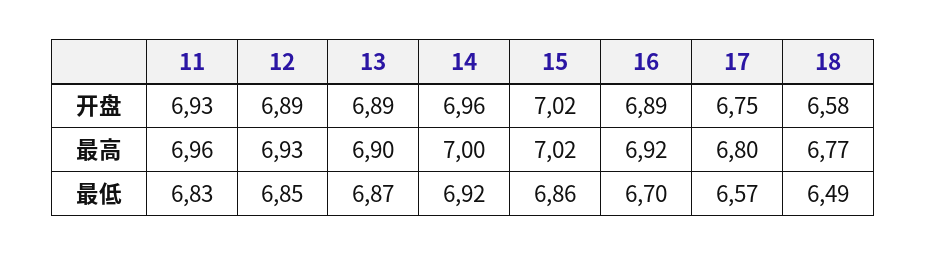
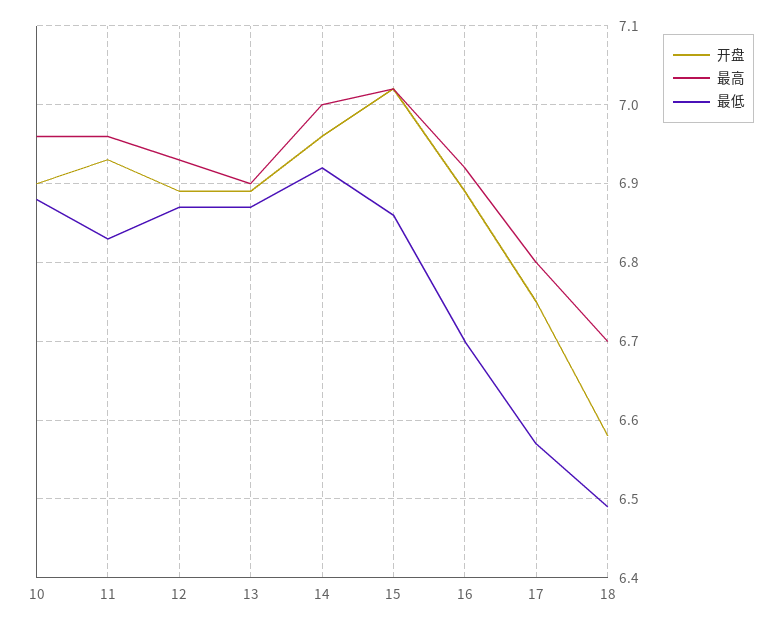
最高, 18: 6.77 -> 6.7
最低, 12: 6.85 -> 6.87
开盘, 10: none -> 6.9
最高, 10: none -> 6.96
最低, 10: none -> 6.88

